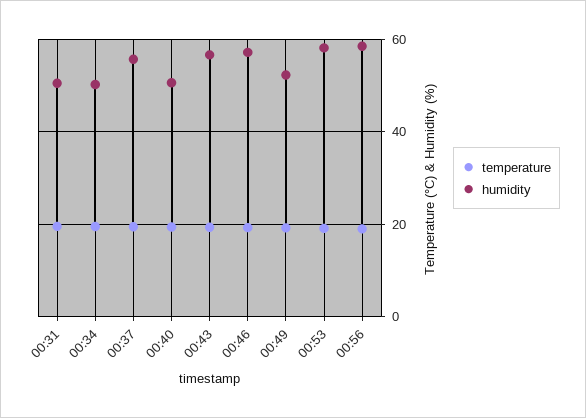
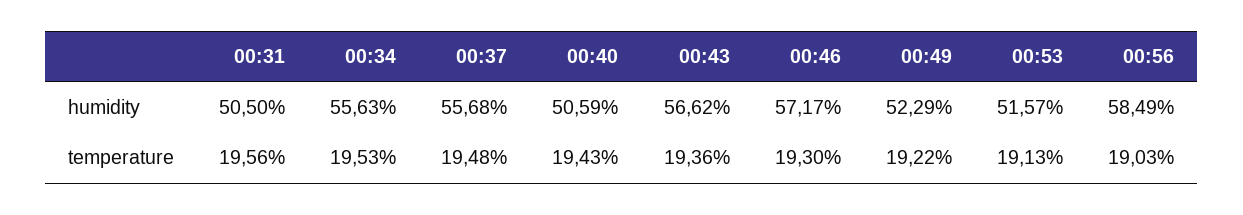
humidity, 00:34: 50 -> 55.63
humidity, 00:53: 58 -> 51.57

